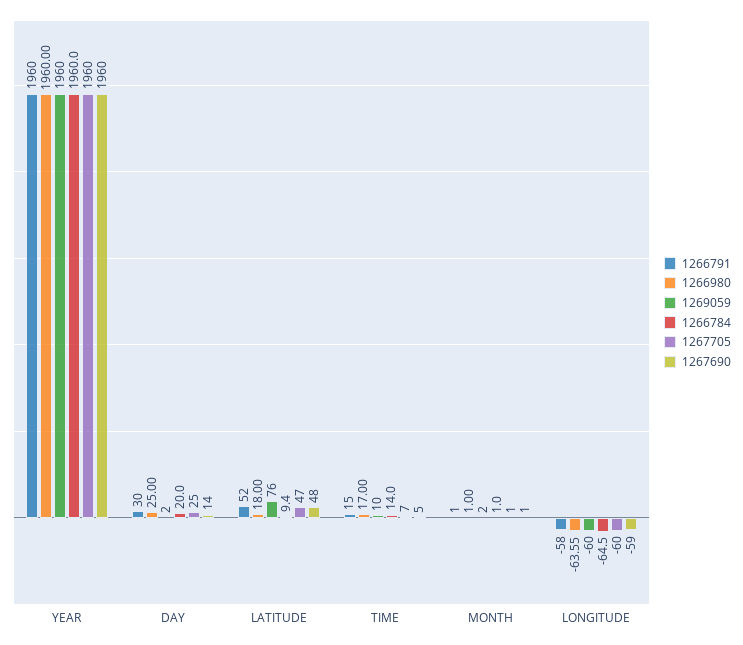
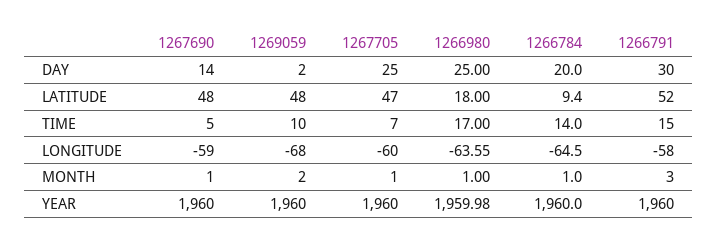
1266980, YEAR: 1960 -> 1959.98
1269059, LATITUDE: 76 -> 48
1266791, MONTH: 1 -> 3
1269059, LONGITUDE: -60 -> -68

